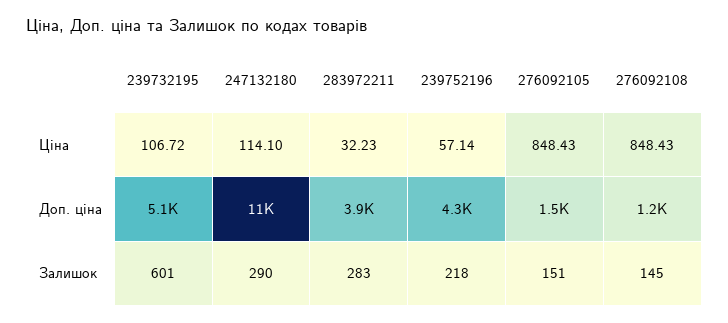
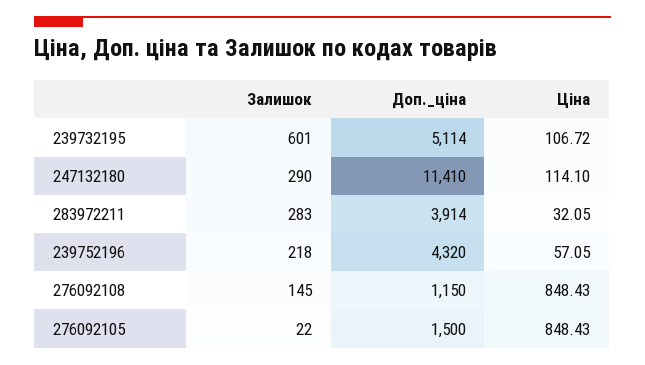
283972211, Ціна: 32.23 -> 32.05
239752196, Ціна: 57.14 -> 57.05
276092105, Залишок: 151 -> 22

